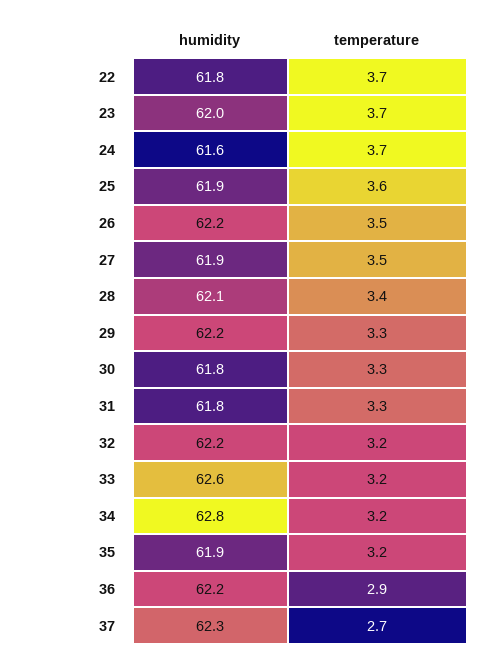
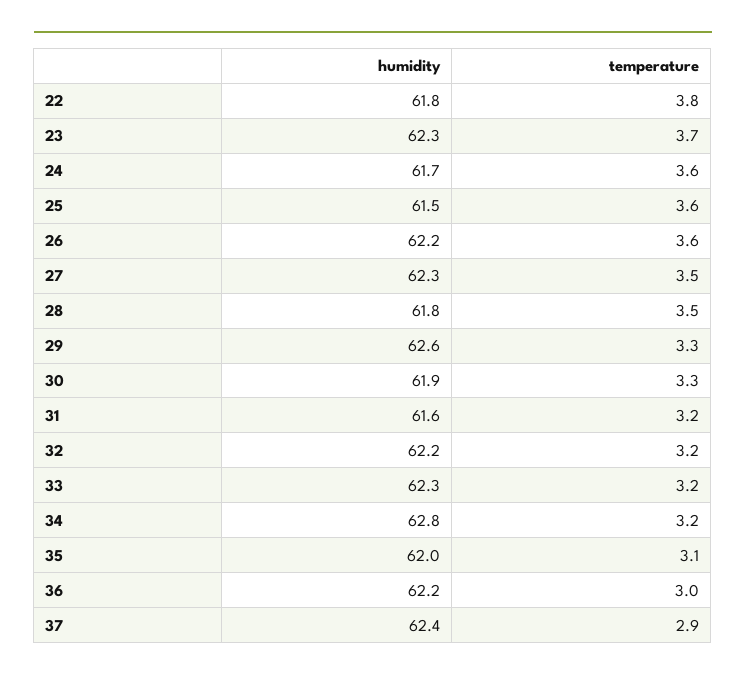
temperature, 22: 3.7 -> 3.8
humidity, 23: 62 -> 62.3
humidity, 24: 61.6 -> 61.7
temperature, 24: 3.7 -> 3.6
humidity, 25: 61.9 -> 61.5
temperature, 26: 3.5 -> 3.6
humidity, 27: 61.9 -> 62.3
humidity, 28: 62.1 -> 61.8
temperature, 28: 3.4 -> 3.5
humidity, 29: 62.2 -> 62.6
humidity, 30: 61.8 -> 61.9
humidity, 31: 61.8 -> 61.6
temperature, 31: 3.3 -> 3.2
humidity, 33: 62.6 -> 62.3
humidity, 35: 61.9 -> 62
temperature, 35: 3.2 -> 3.1
temperature, 36: 2.9 -> 3
humidity, 37: 62.3 -> 62.4
temperature, 37: 2.7 -> 2.9

